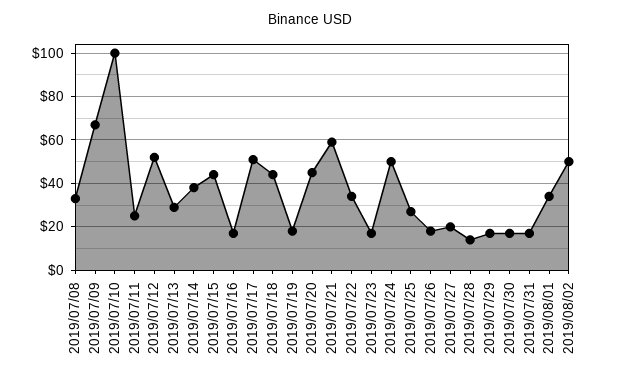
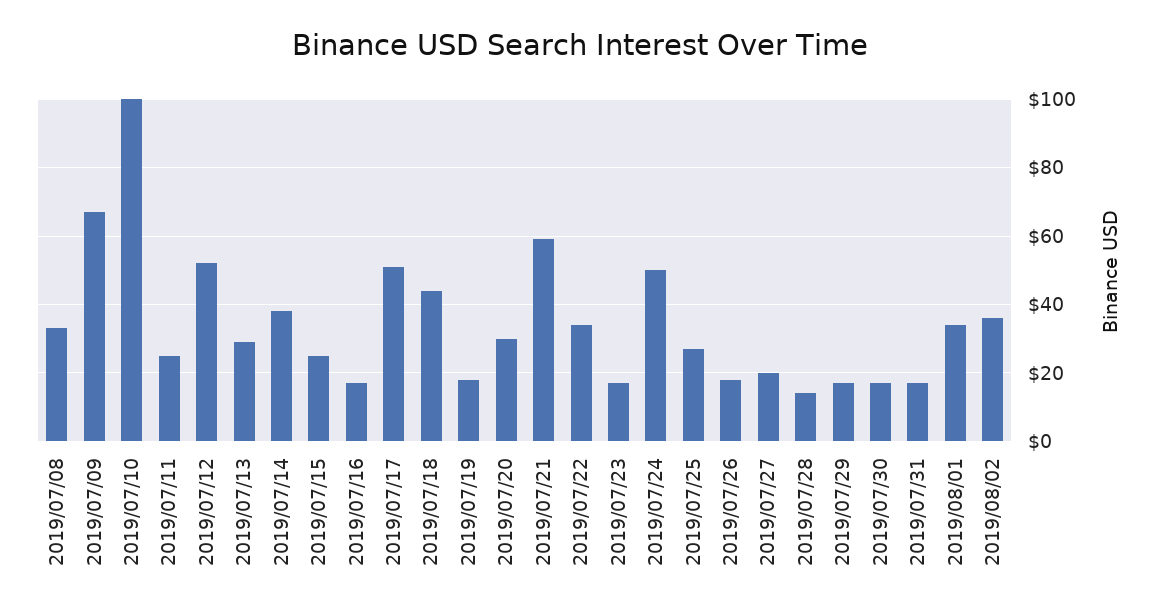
2019/07/15: 45 -> 25
2019/07/20: 45 -> 30
2019/08/02: 50 -> 35

